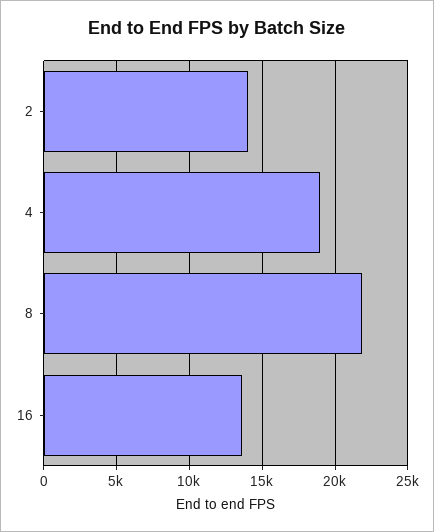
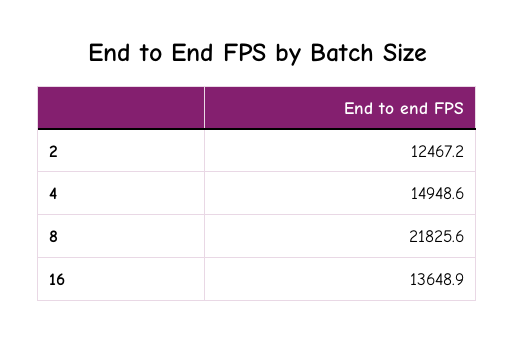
2: 14000 -> 12467.2
4: 19000 -> 14948.6

